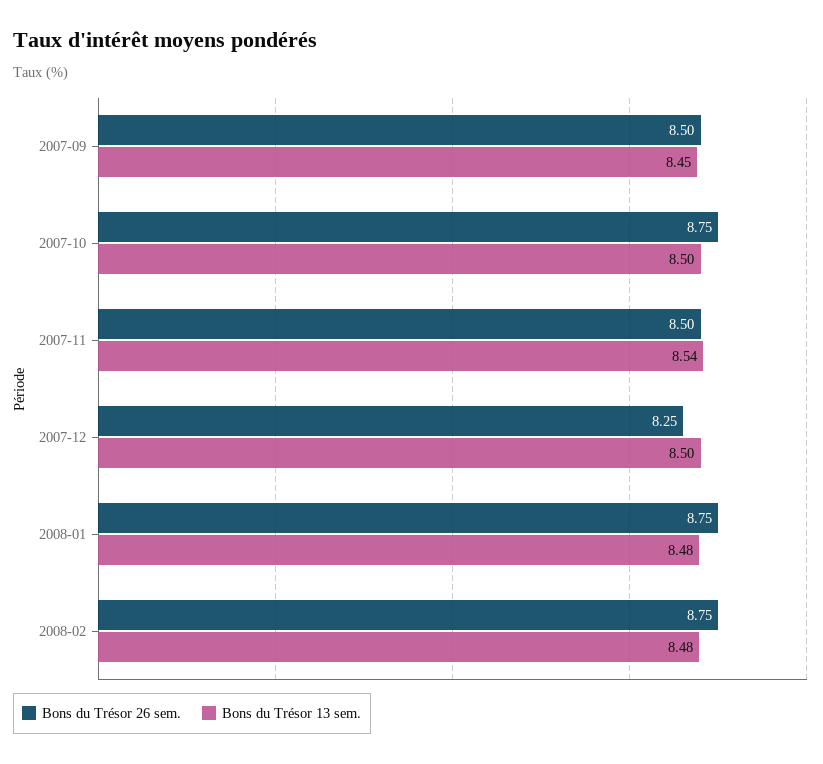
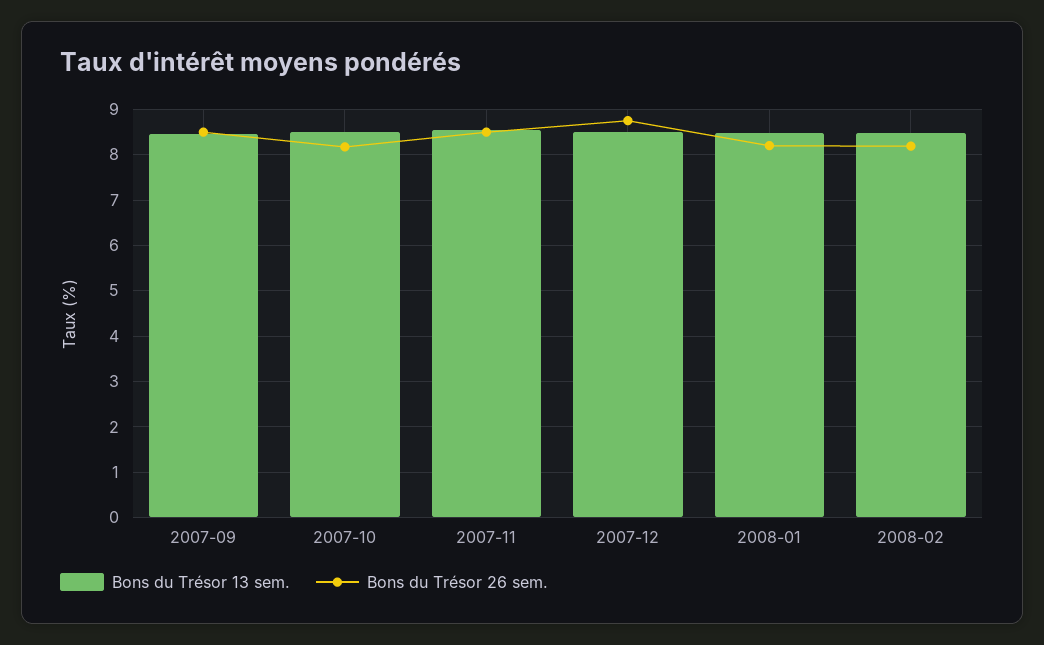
Bons du Trésor 26 sem., 2007-10: 8.75 -> 8.2
Bons du Trésor 26 sem., 2007-12: 8.25 -> 8.8
Bons du Trésor 26 sem., 2008-01: 8.75 -> 8.2
Bons du Trésor 26 sem., 2008-02: 8.75 -> 8.2

